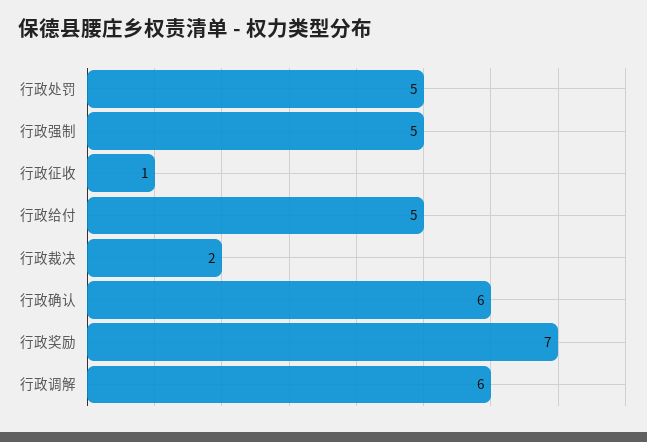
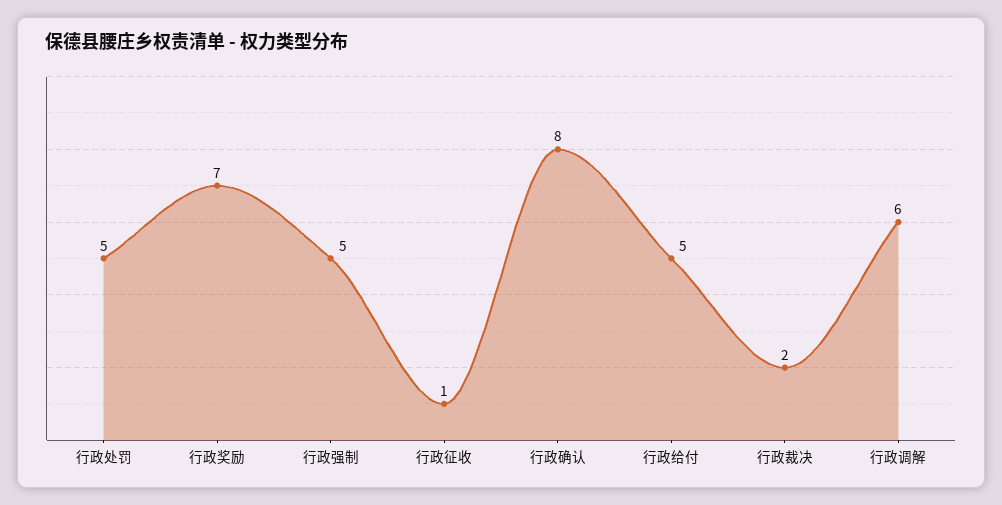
行政确认: 6 -> 8

